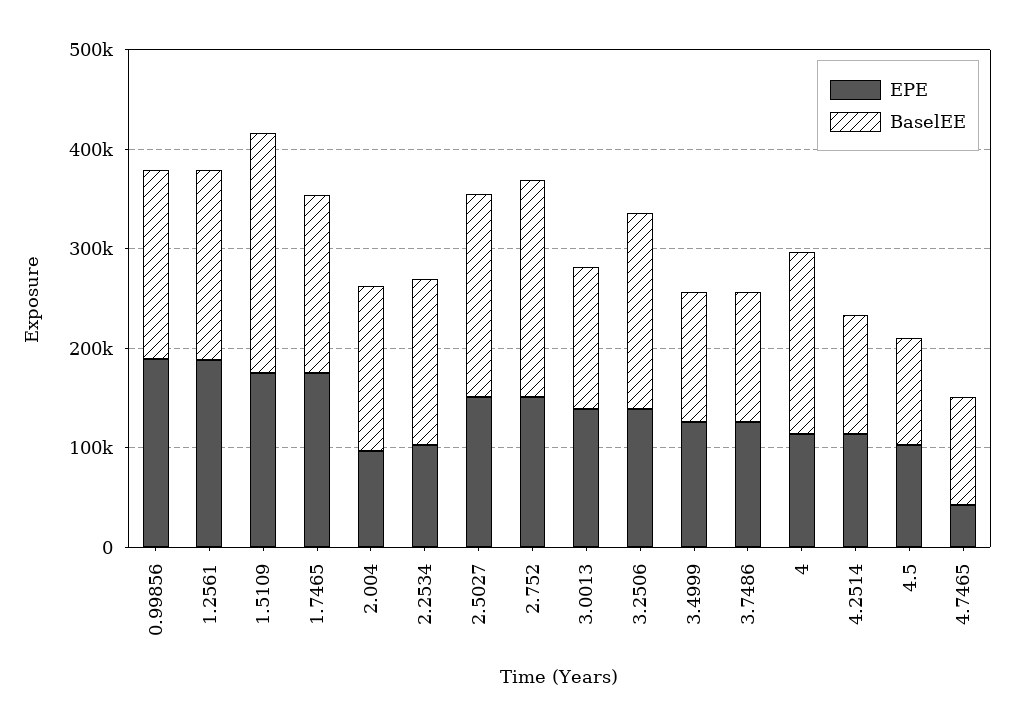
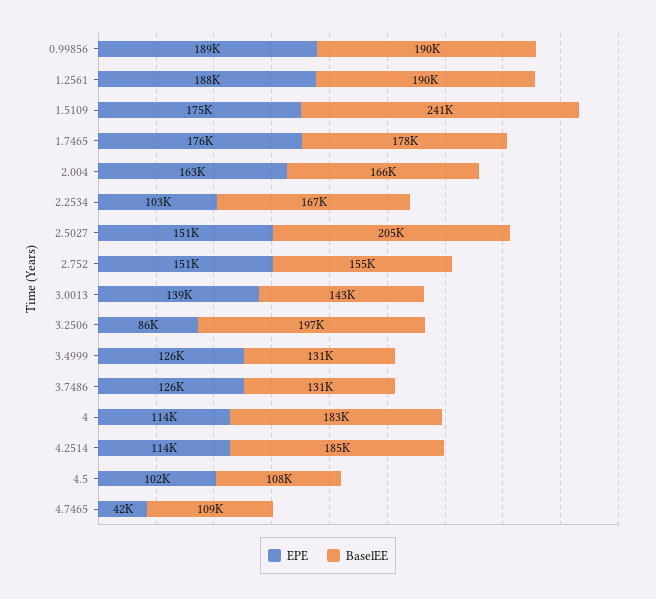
EPE, 2.004: 100000 -> 163000
BaselEE, 2.752: 220000 -> 155000
EPE, 3.2506: 140000 -> 86000
BaselEE, 4.2514: 120000 -> 185000

